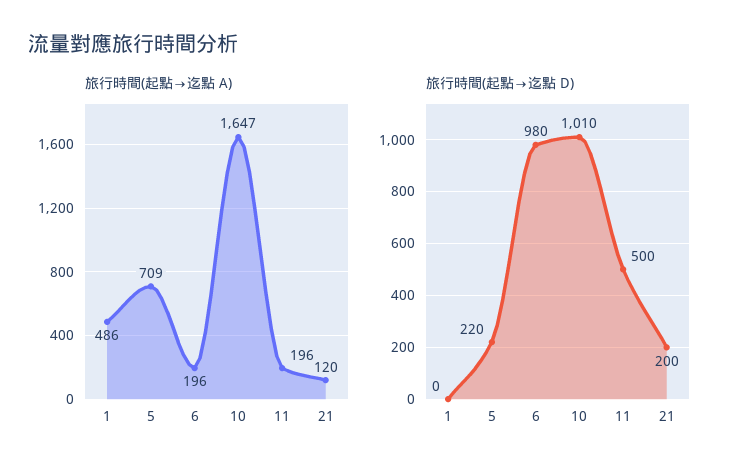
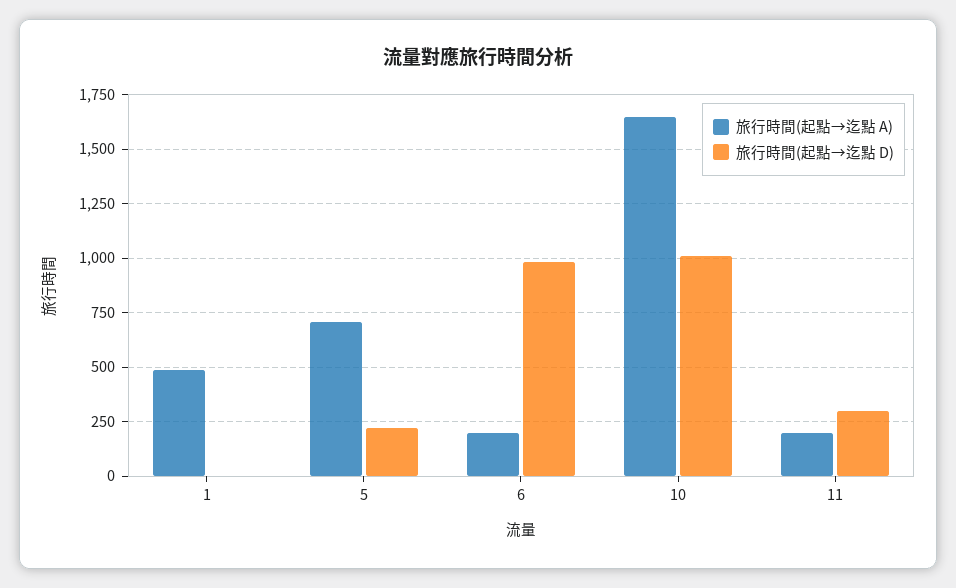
旅行時間(起點→迄點 A), 21: 120 -> none
旅行時間(起點→迄點 D), 11: 500 -> 300
旅行時間(起點→迄點 D), 21: 200 -> none

